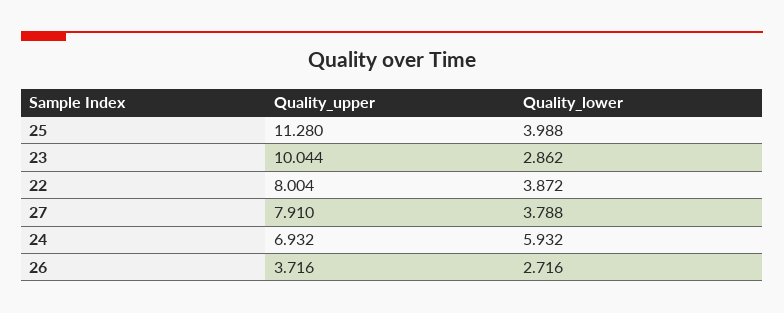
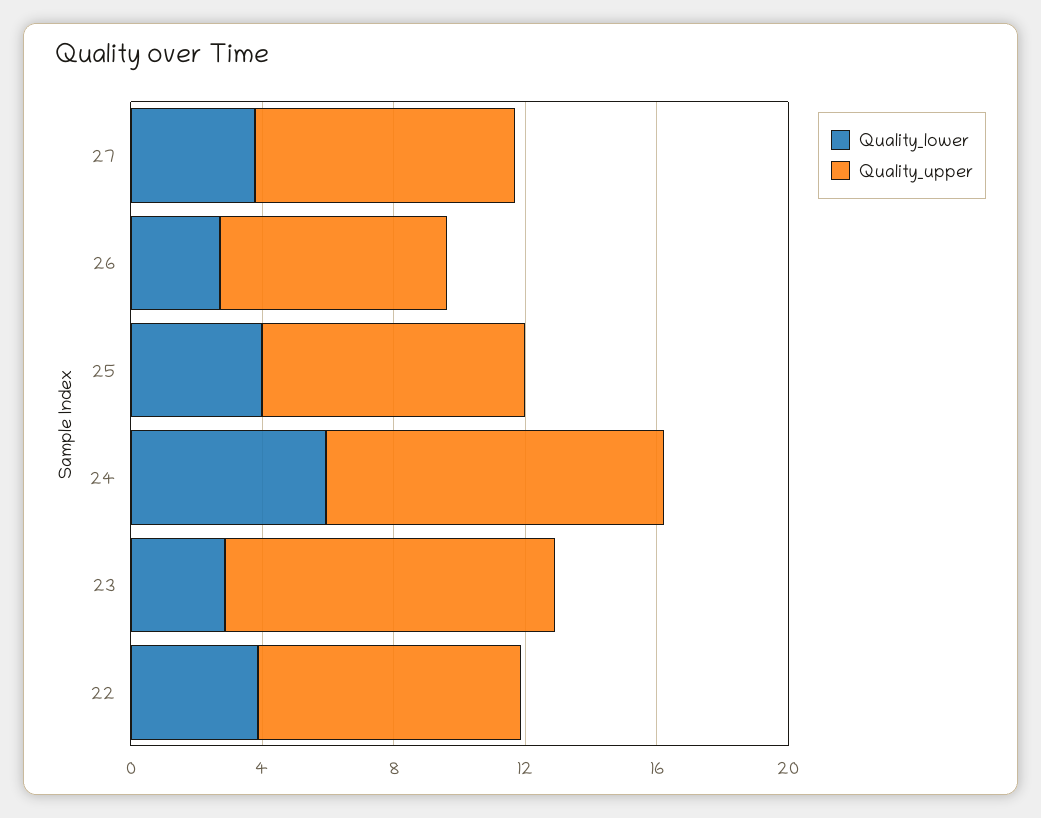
Quality_upper, 25: 11.28 -> 8
Quality_upper, 24: 6.932 -> 10
Quality_upper, 26: 3.716 -> 7

